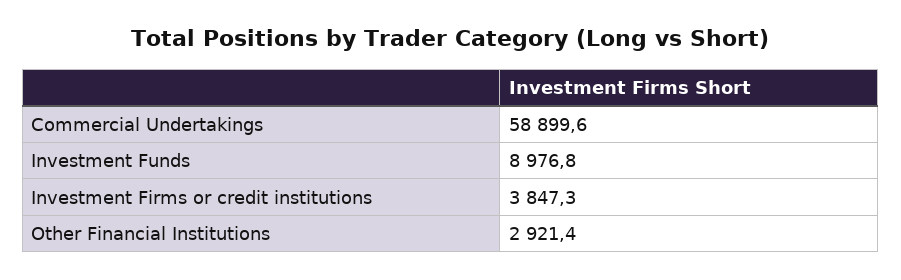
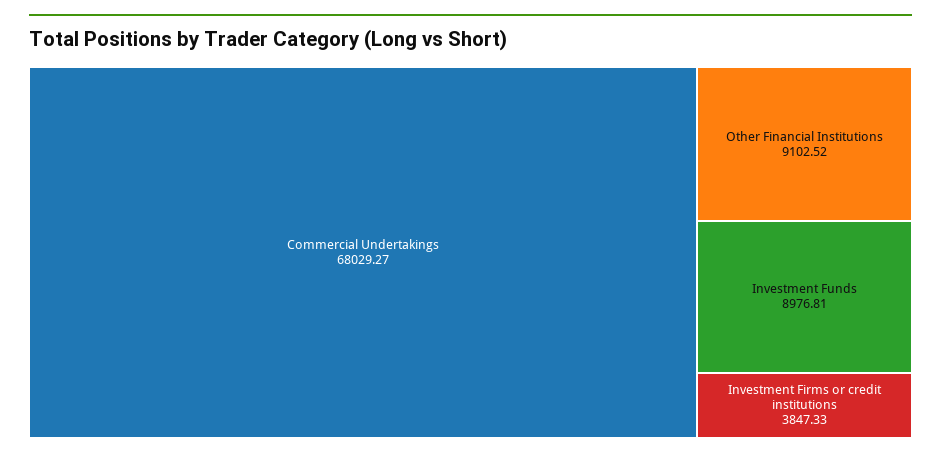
Commercial Undertakings: 58899.6 -> 68029.27
Other Financial Institutions: 2921.4 -> 9102.52

